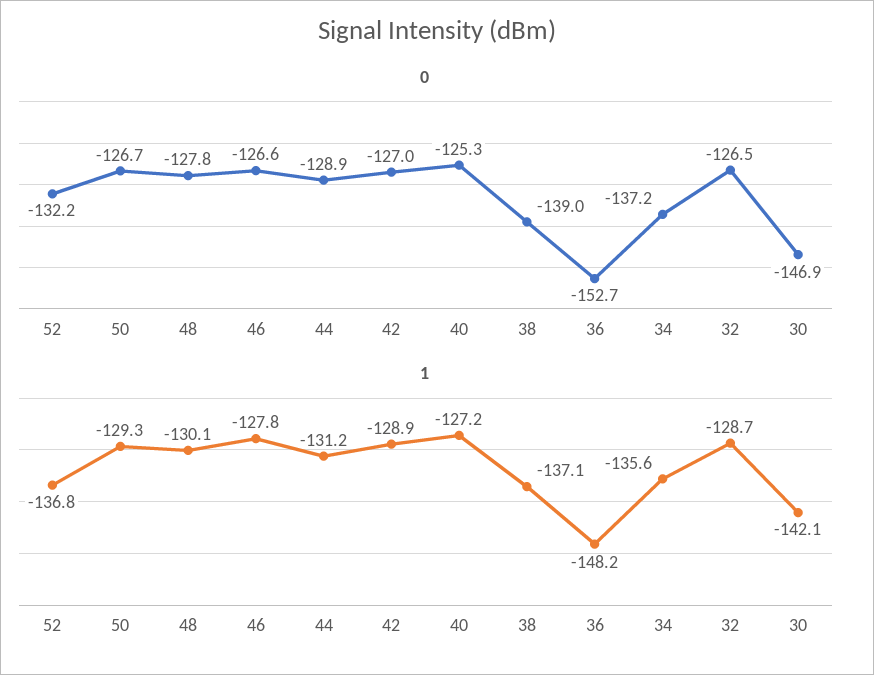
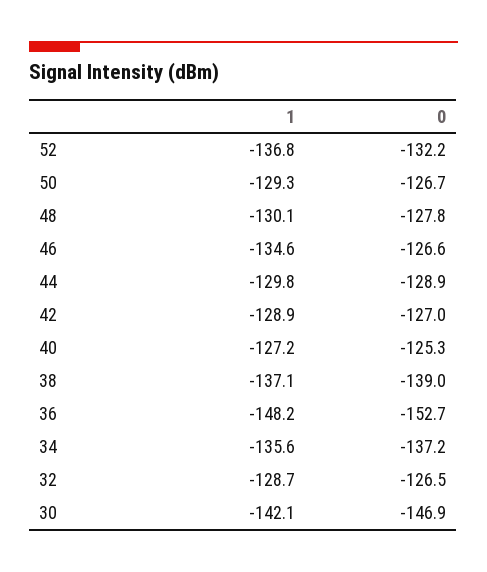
1, 46: -127.8 -> -134.6
1, 44: -131.2 -> -129.8

